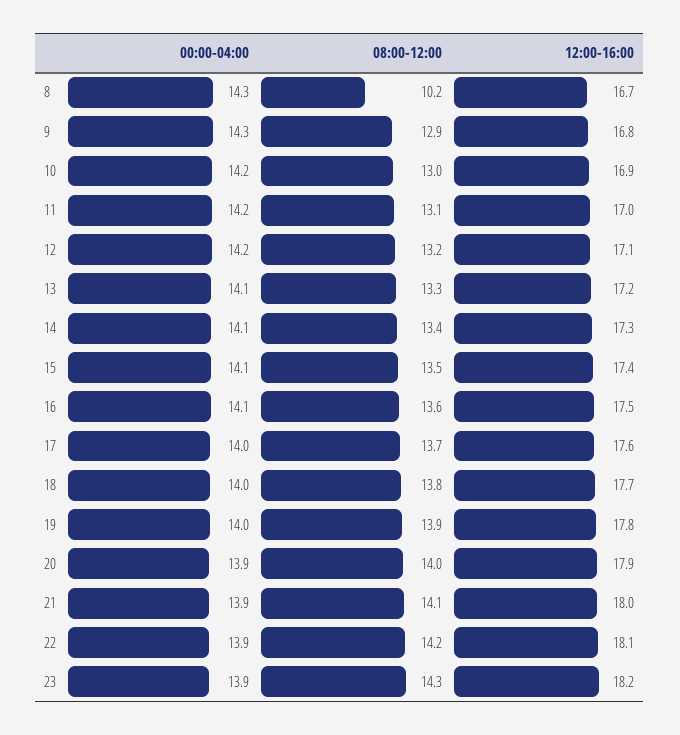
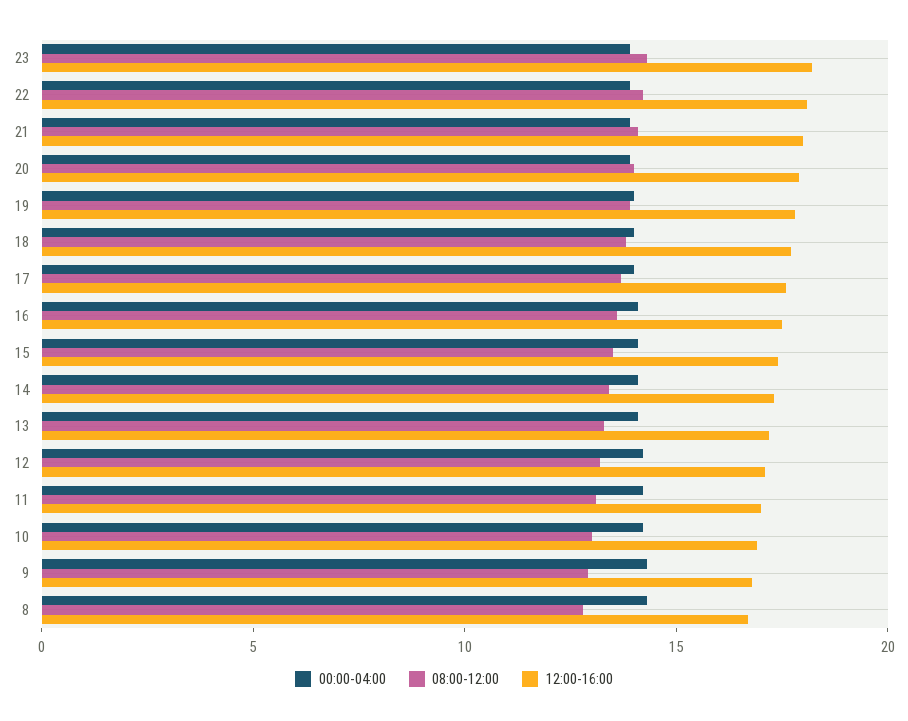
08:00-12:00, 8: 10.2 -> 13

